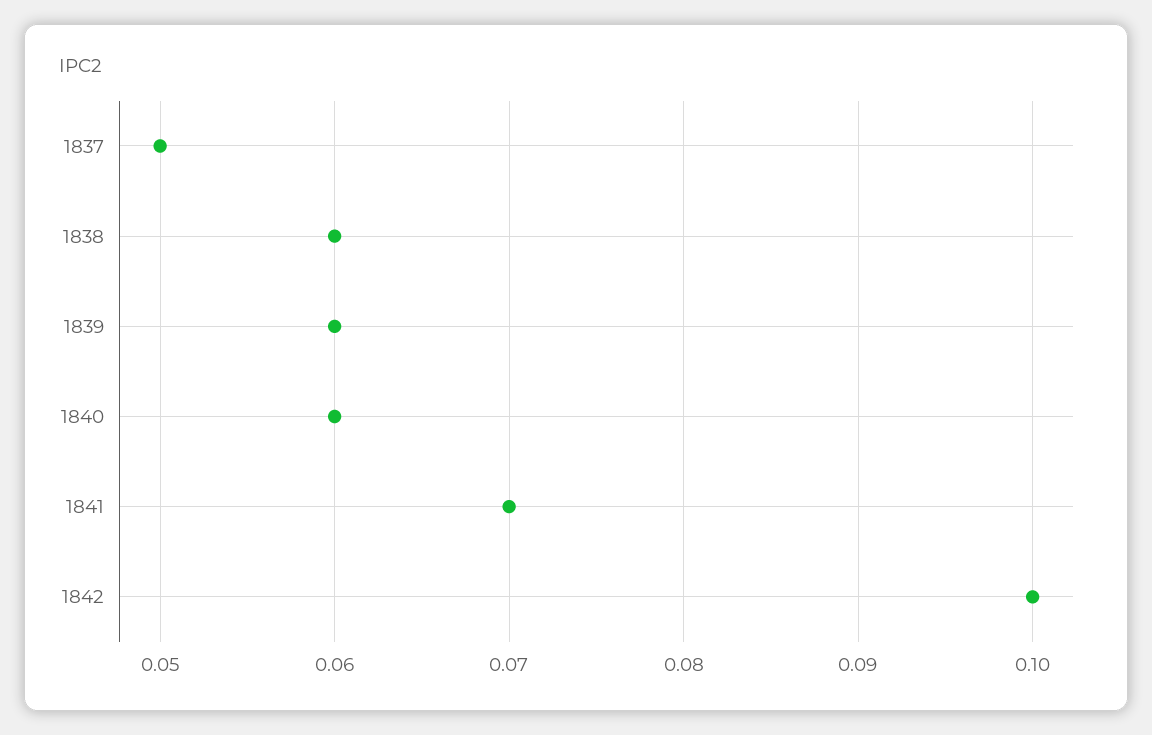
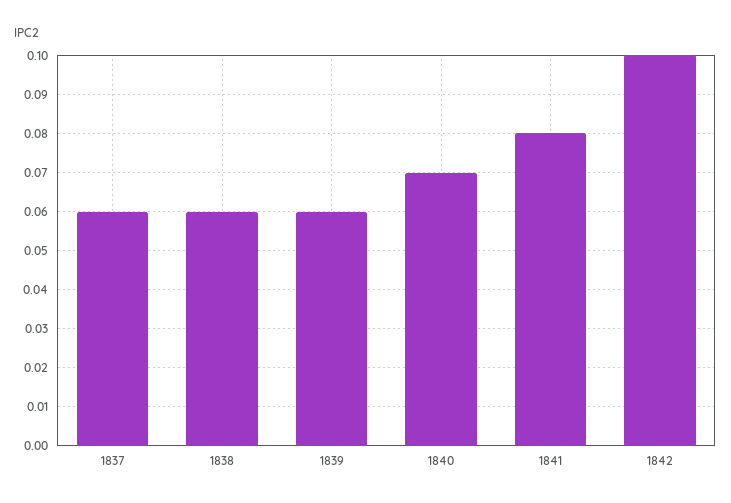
1837: 0.05 -> 0.06
1840: 0.06 -> 0.07
1841: 0.07 -> 0.08

